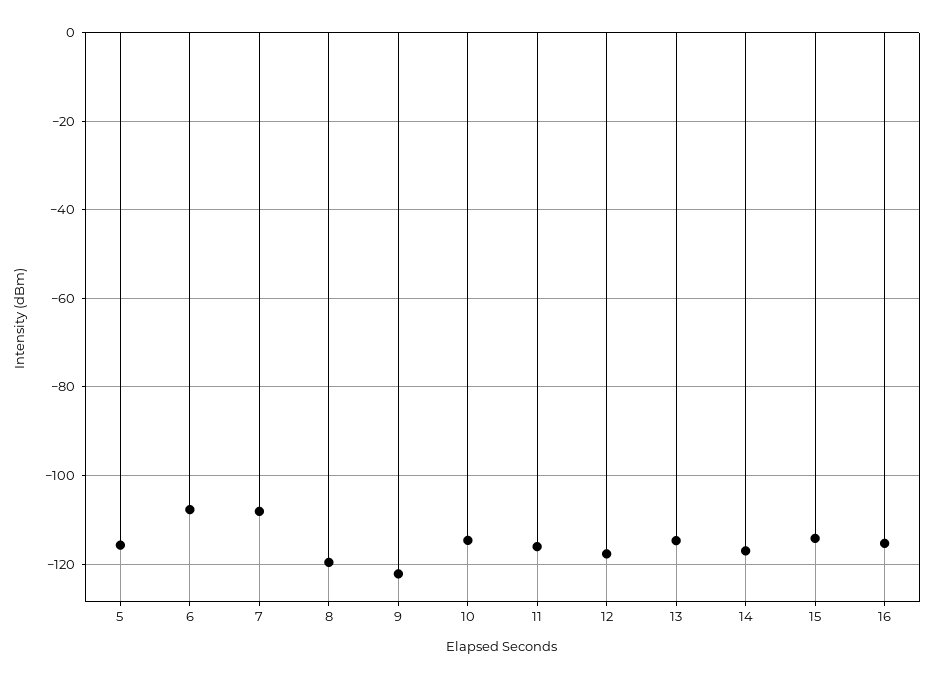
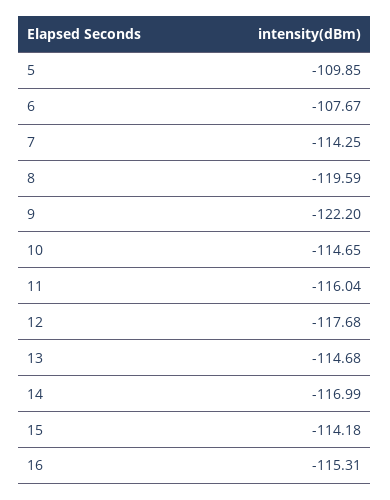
5: -116 -> -109.85
7: -108 -> -114.25

